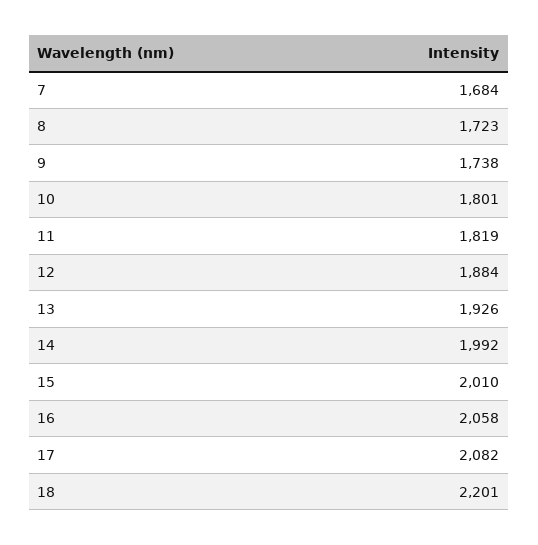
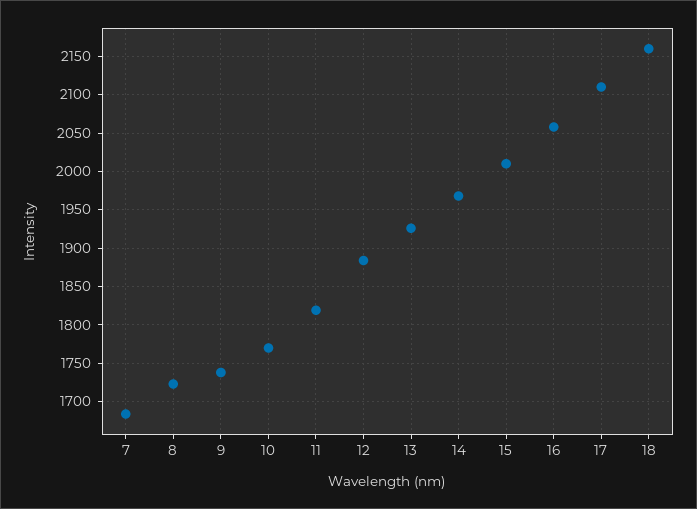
10: 1801 -> 1770
14: 1992 -> 1970
17: 2082 -> 2110
18: 2201 -> 2160

